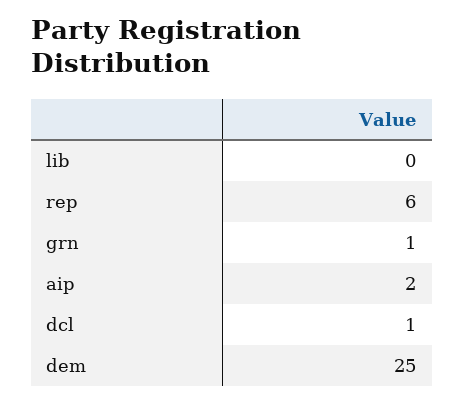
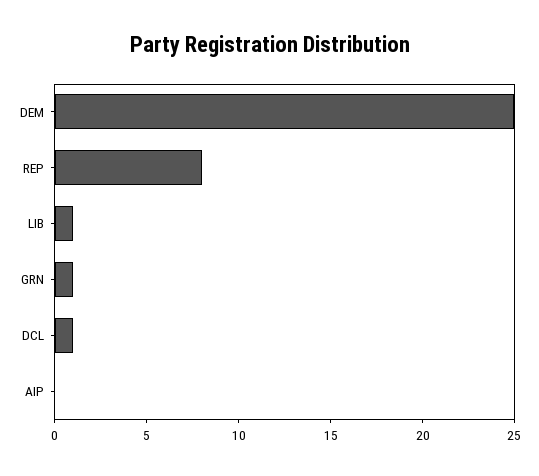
lib: 0 -> 1
rep: 6 -> 8
aip: 2 -> 0

